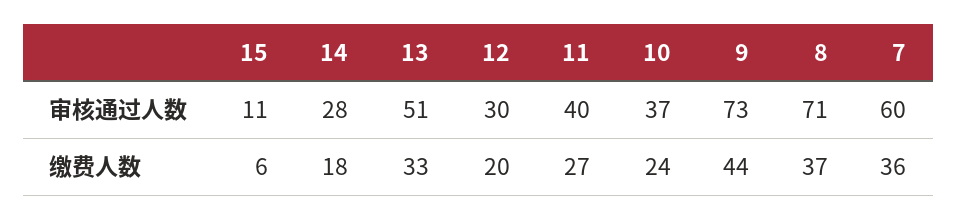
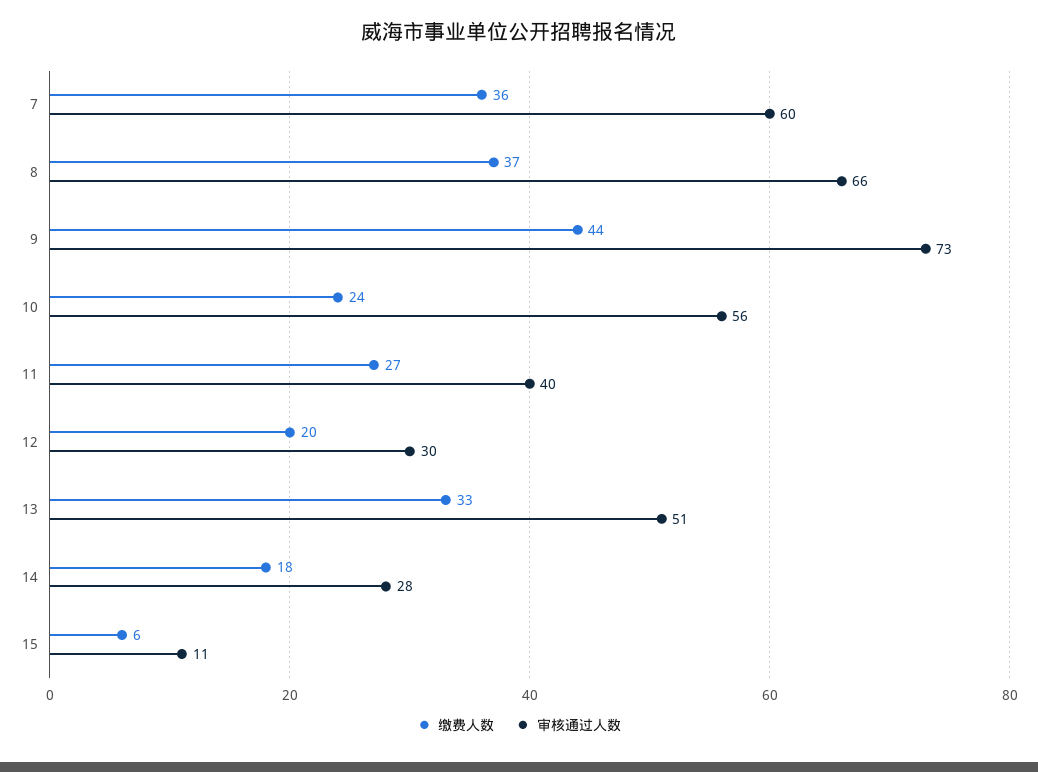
审核通过人数, 10: 37 -> 56
审核通过人数, 8: 71 -> 66

